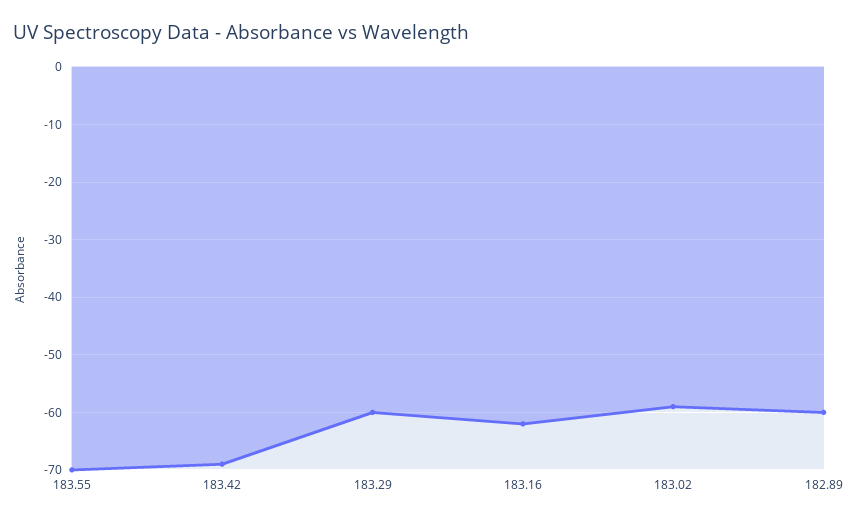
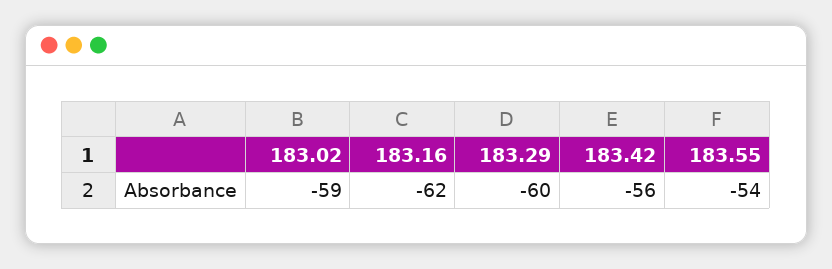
183.55: -70 -> -54
183.42: -70 -> -56
182.89: -60 -> none

